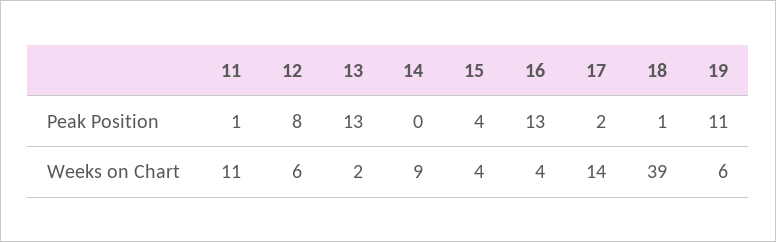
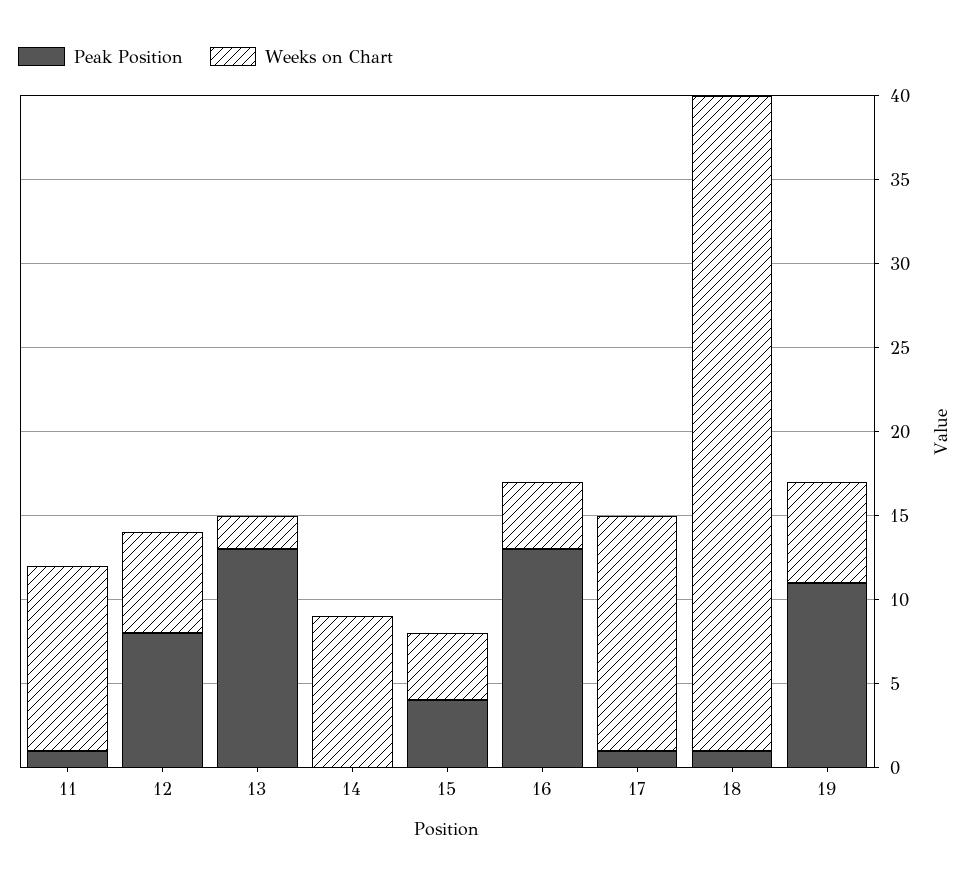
Peak Position, 17: 2 -> 1

